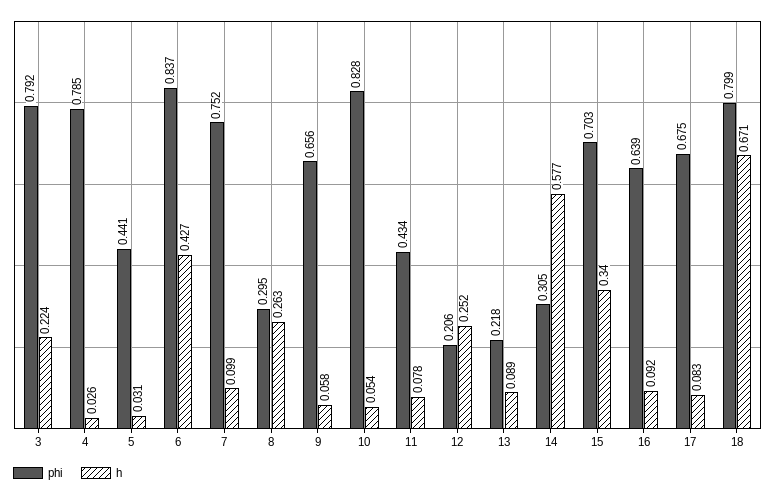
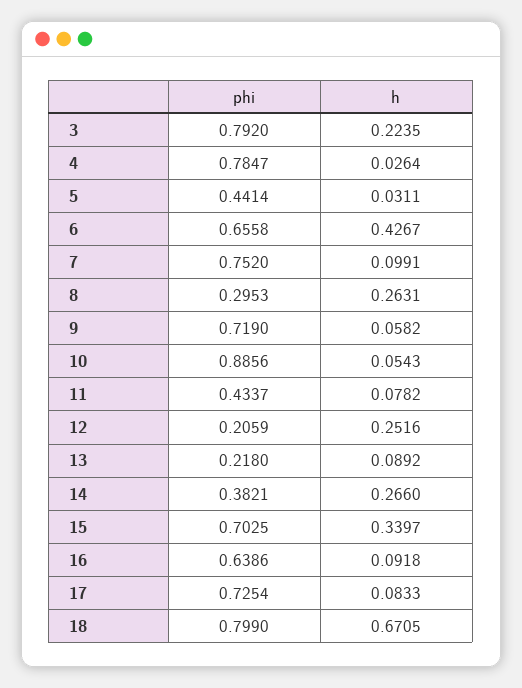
phi, 6: 0.837 -> 0.6558
phi, 9: 0.656 -> 0.719
phi, 10: 0.828 -> 0.8856
phi, 14: 0.305 -> 0.3821
h, 14: 0.577 -> 0.266
phi, 17: 0.675 -> 0.7254

